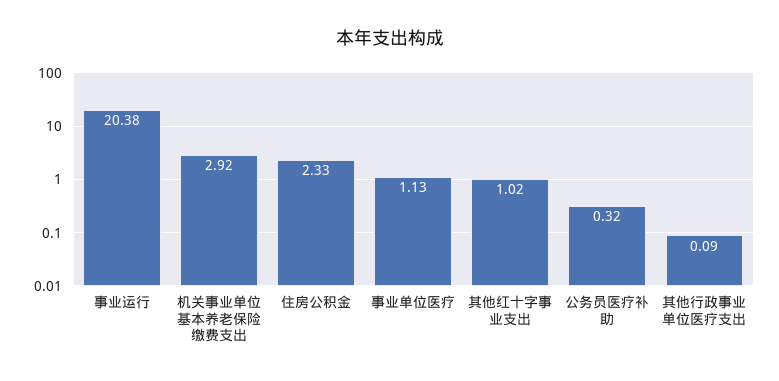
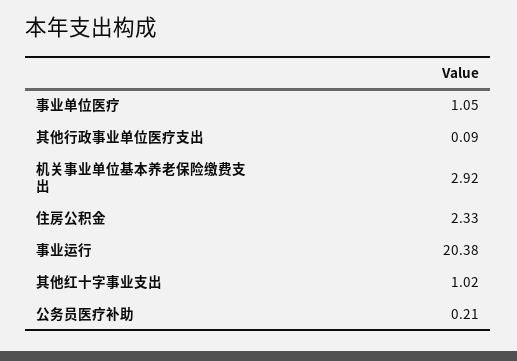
事业单位医疗: 1.13 -> 1.05
公务员医疗补助: 0.32 -> 0.21

